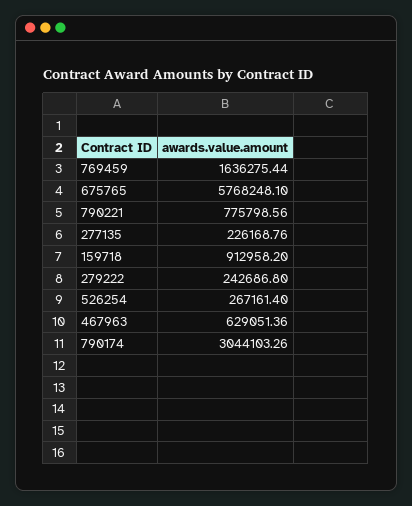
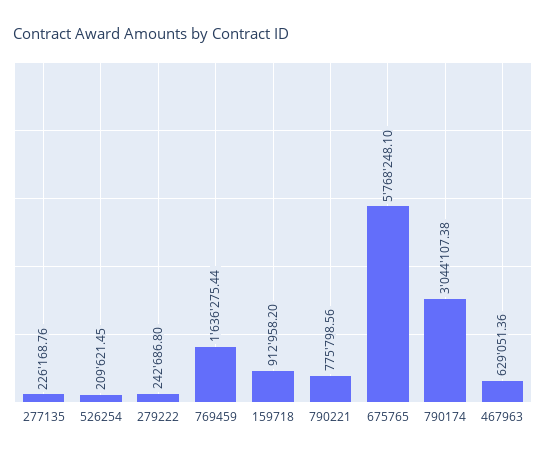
526254: 267161.4 -> 209621.45
790174: 3044103.26 -> 3044107.38

